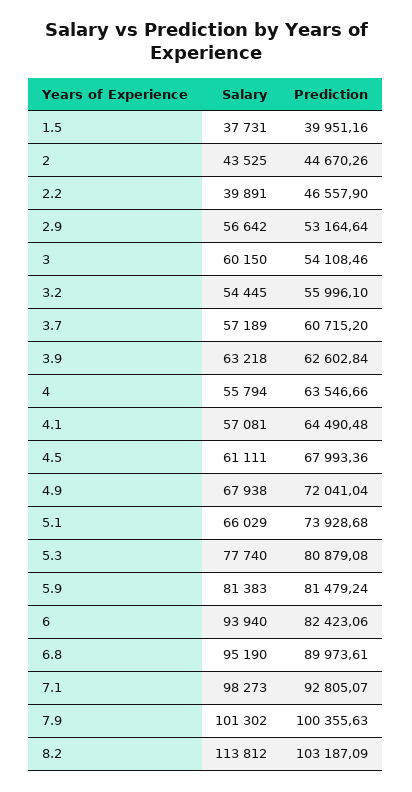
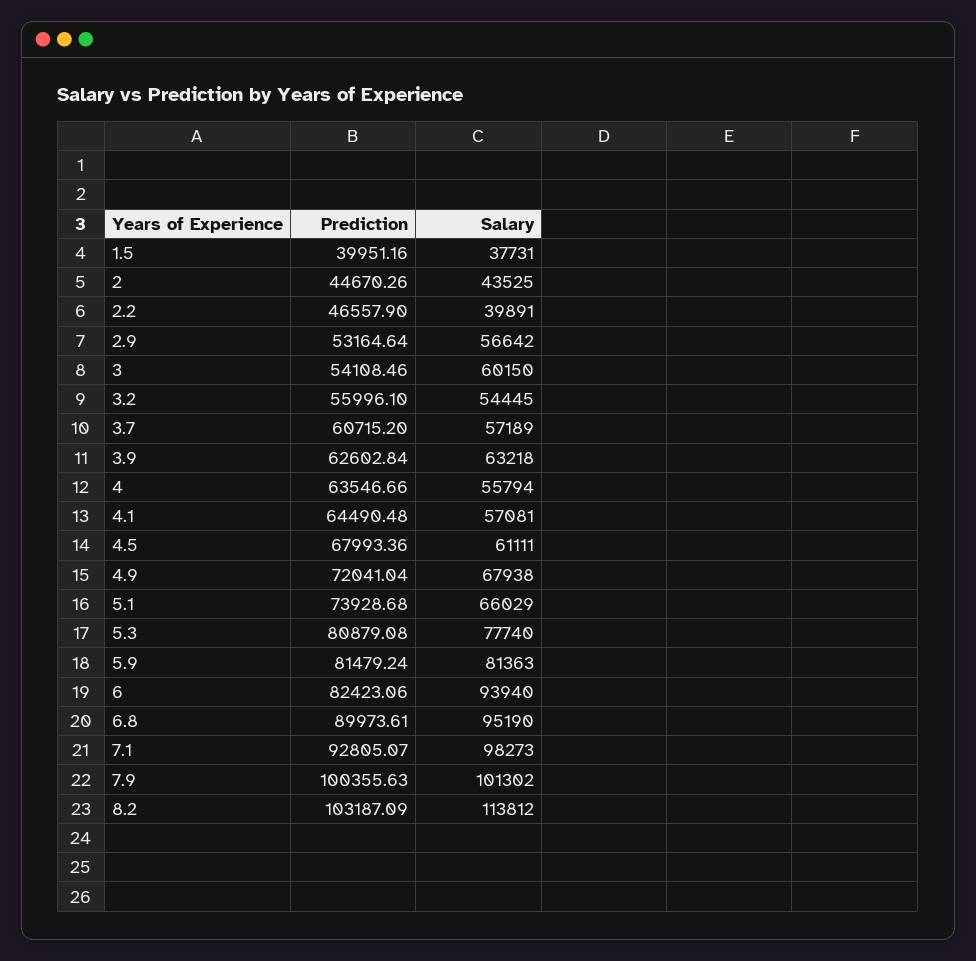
Salary, 5.9: 81383 -> 81363

